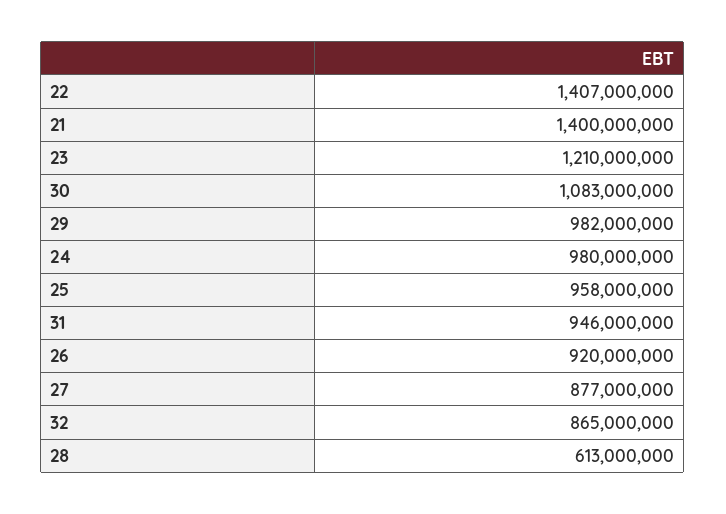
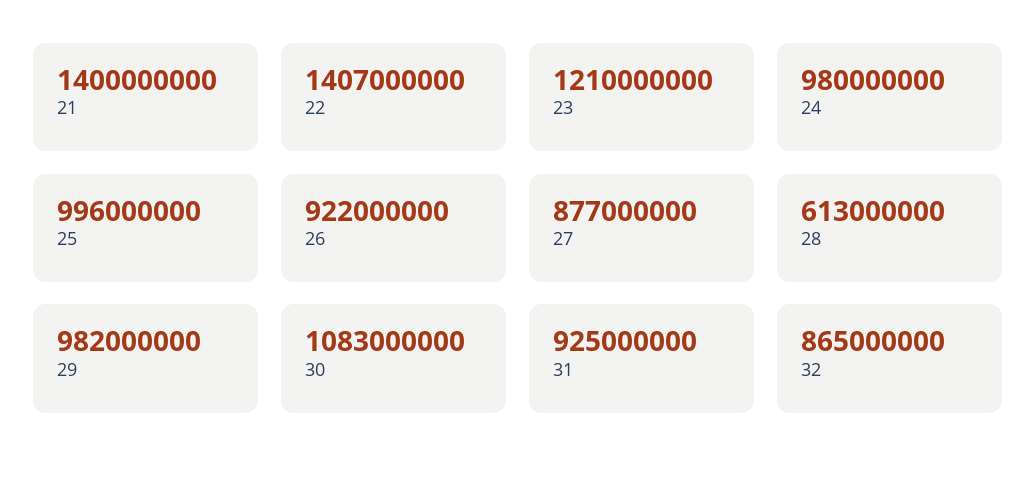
25: 958000000 -> 996000000
31: 946000000 -> 925000000
26: 920000000 -> 922000000

